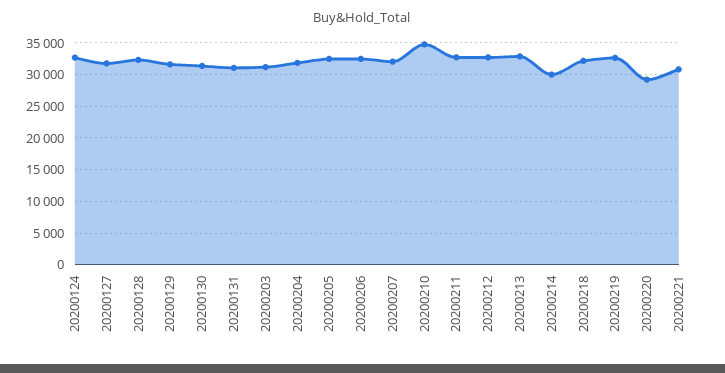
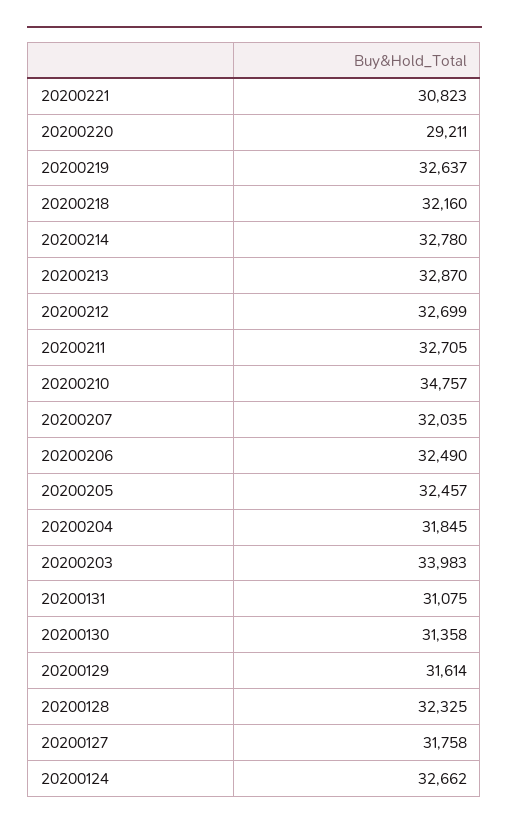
20200203: 31000 -> 33983
20200214: 30000 -> 32780

